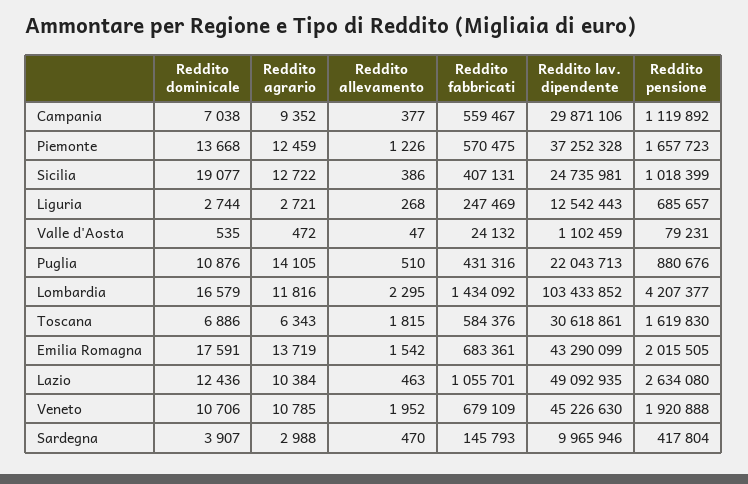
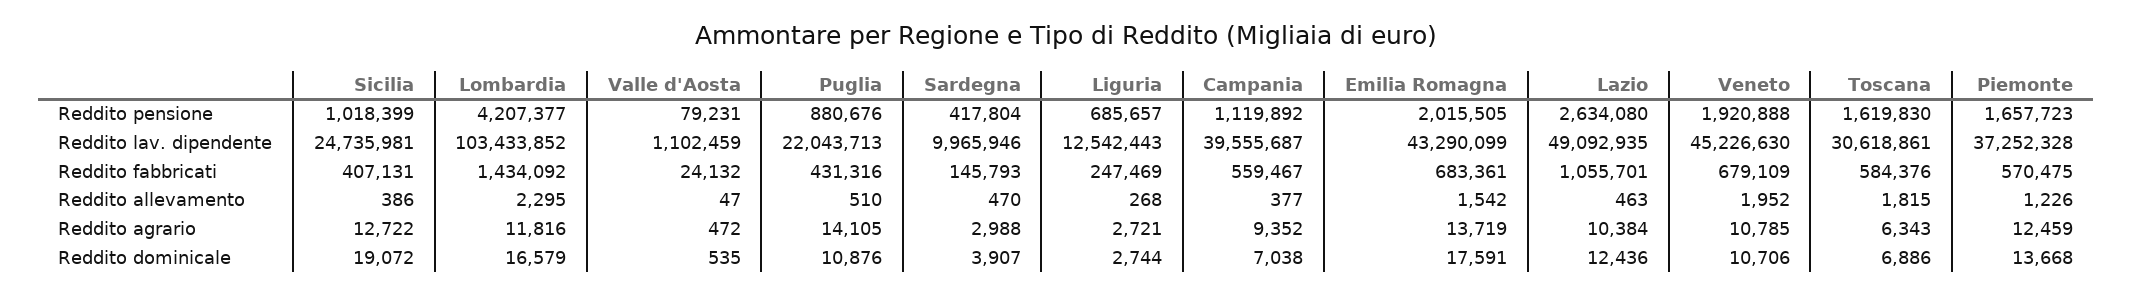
Reddito lav. dipendente, Campania: 29871106 -> 39555687
Reddito dominicale, Sicilia: 19077 -> 19072

